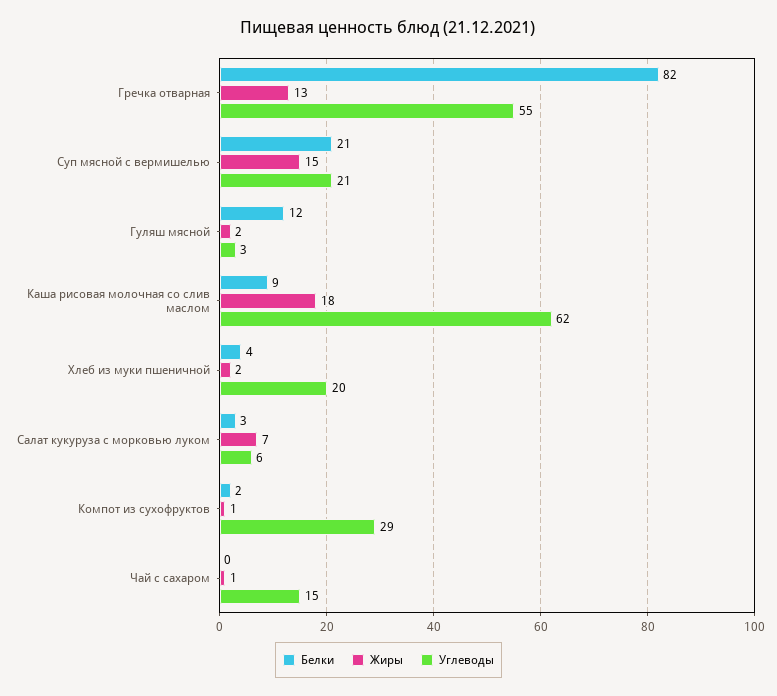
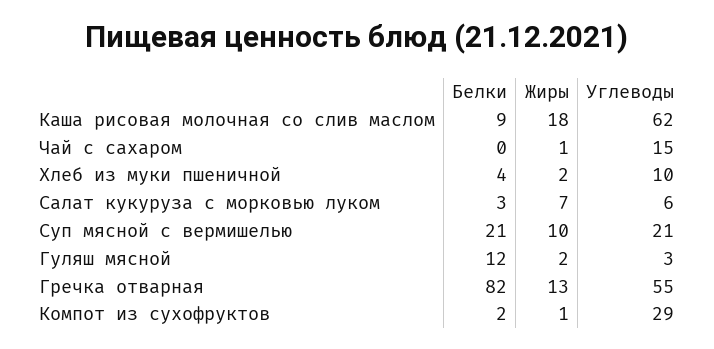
Жиры, Суп мясной с вермишелью: 15 -> 10
Углеводы, Хлеб из муки пшеничной: 20 -> 10

